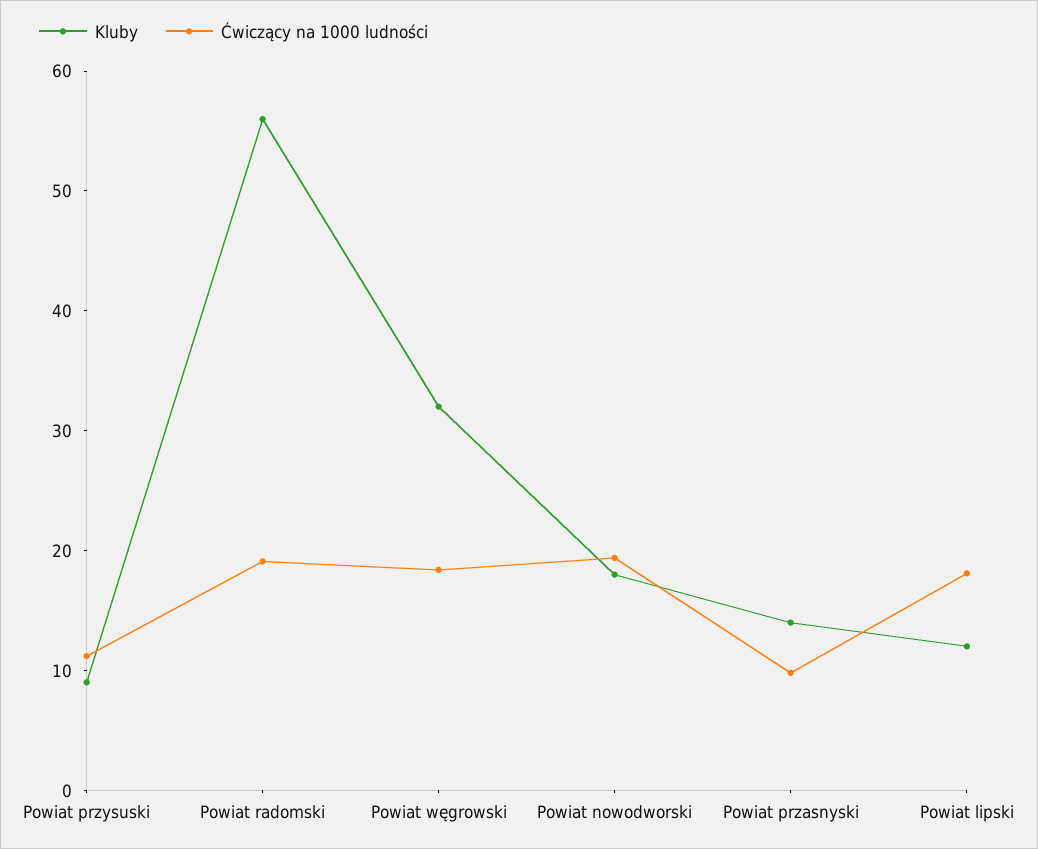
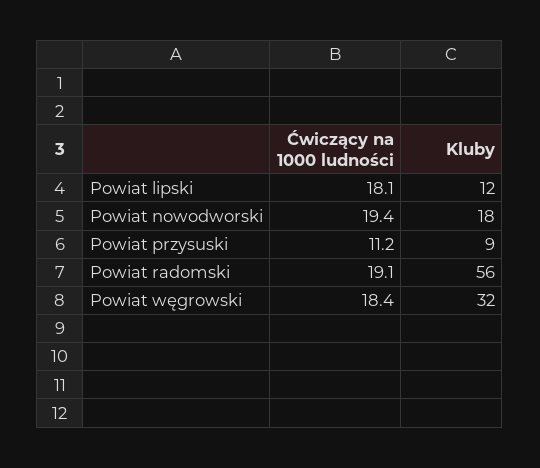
Kluby, Powiat przasnyski: 14 -> none
Ćwiczący na 1000 ludności, Powiat przasnyski: 10 -> none

